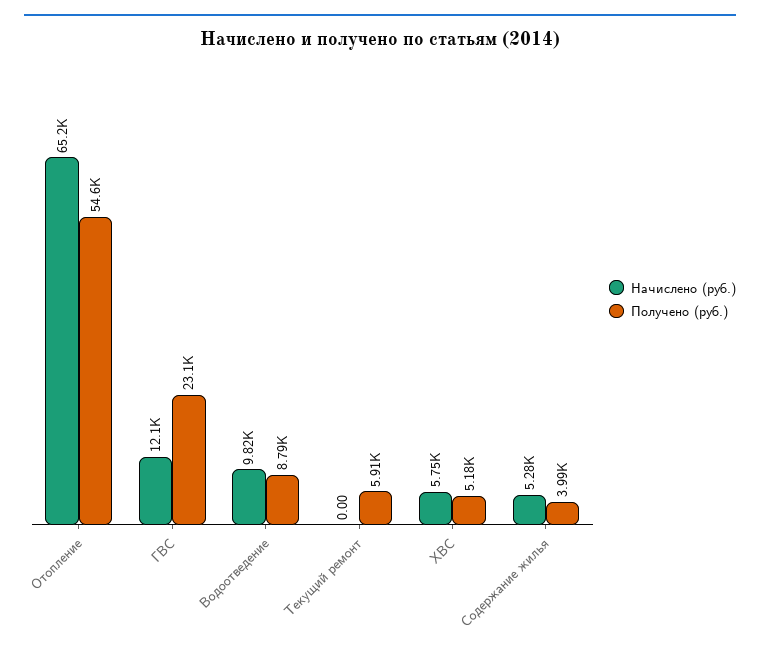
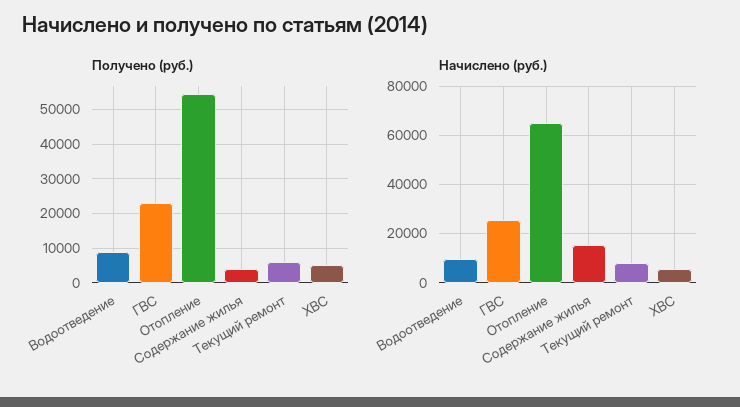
Начислено (руб.), ГВС: 12100 -> 25000
Начислено (руб.), Текущий ремонт: 0 -> 7500
Начислено (руб.), Содержание жилья: 5280 -> 15000

